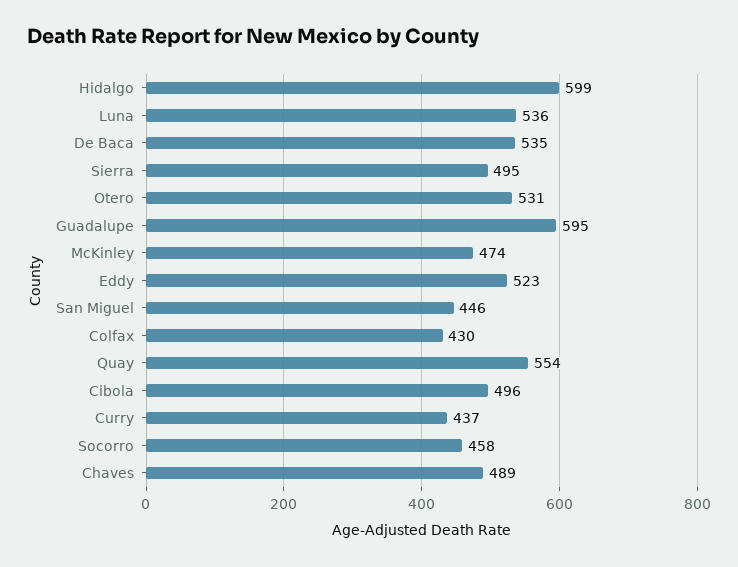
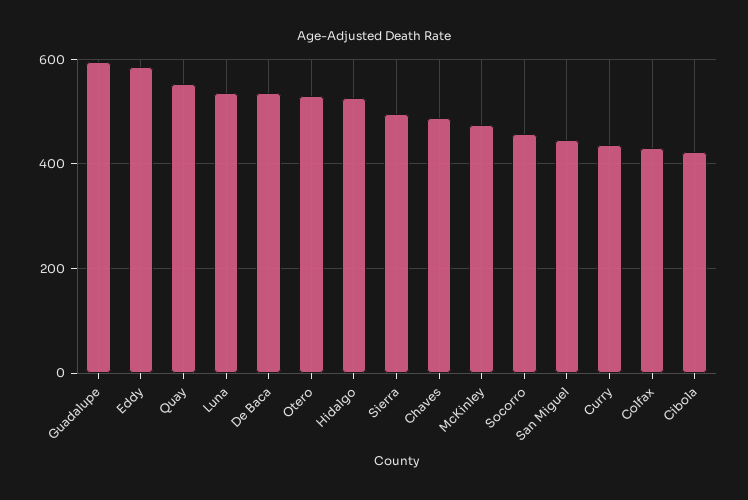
Hidalgo: 599 -> 520
Eddy: 523 -> 580
Cibola: 496 -> 420

